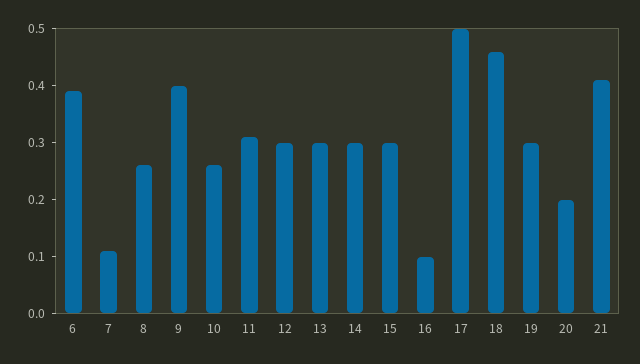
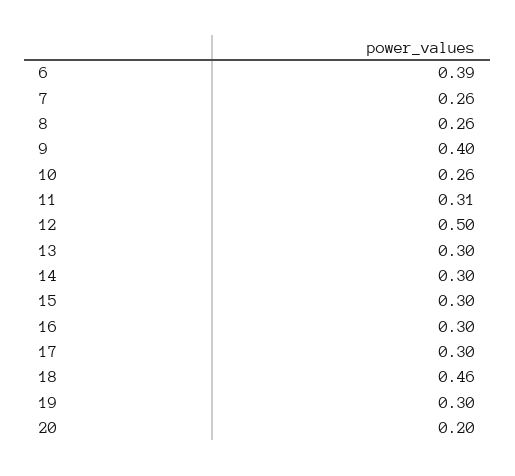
7: 0.1 -> 0.26
12: 0.3 -> 0.5
16: 0.1 -> 0.3
17: 0.5 -> 0.3
21: 0.4 -> none

